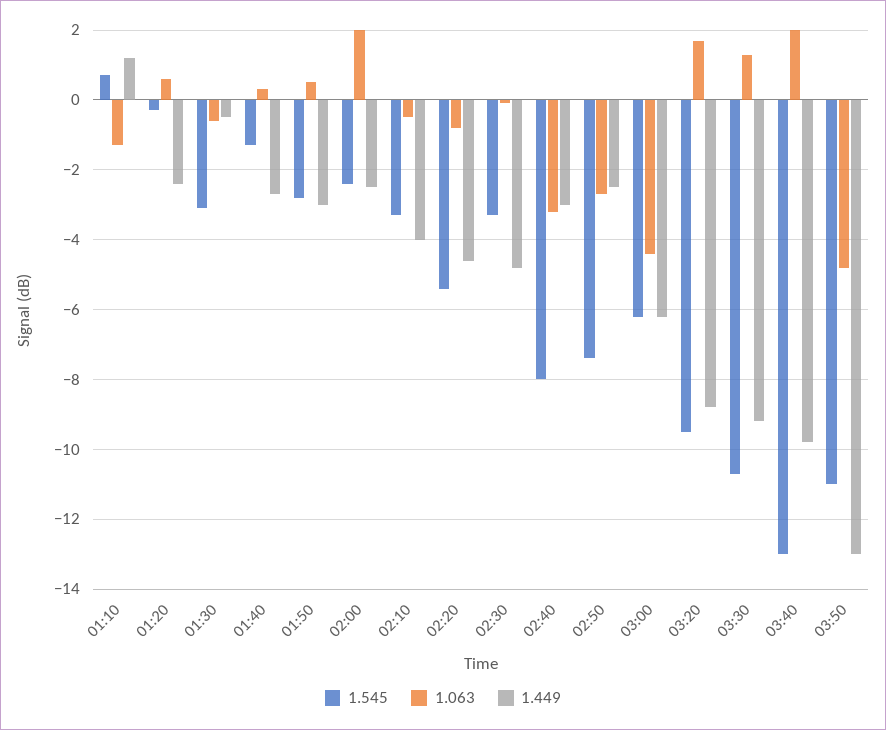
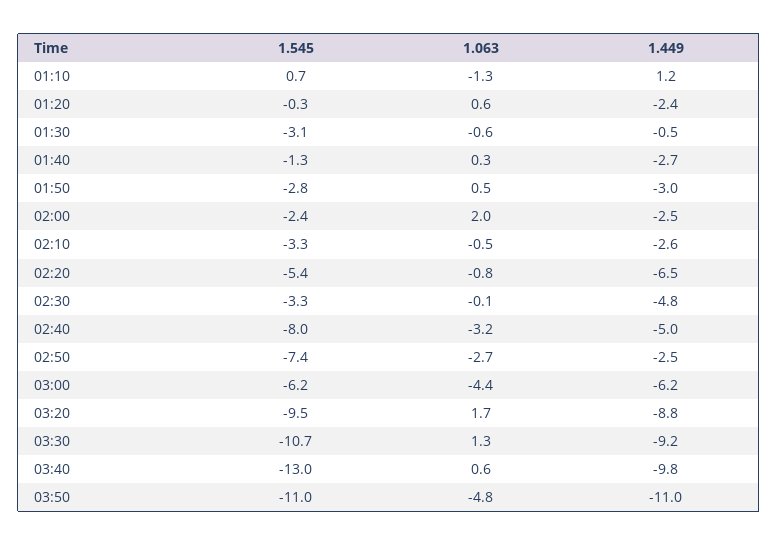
1.449, 02:10: -4 -> -2.6
1.449, 02:20: -4.5 -> -6.5
1.449, 02:40: -3 -> -5
1.063, 03:40: 2 -> 0.6
1.449, 03:50: -13 -> -11

